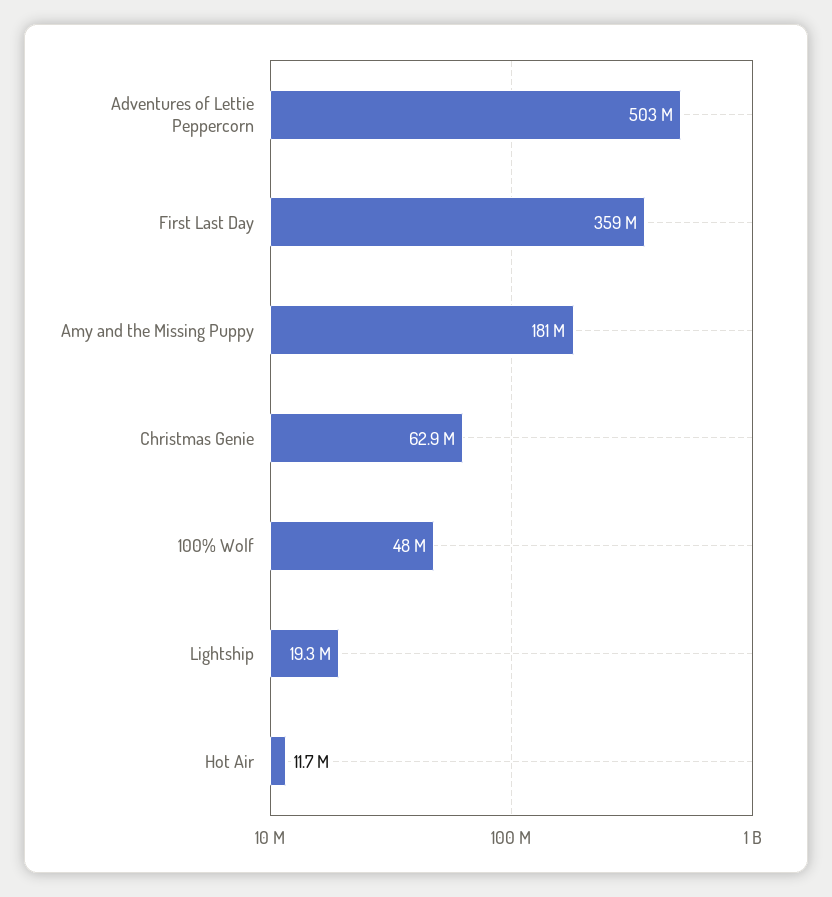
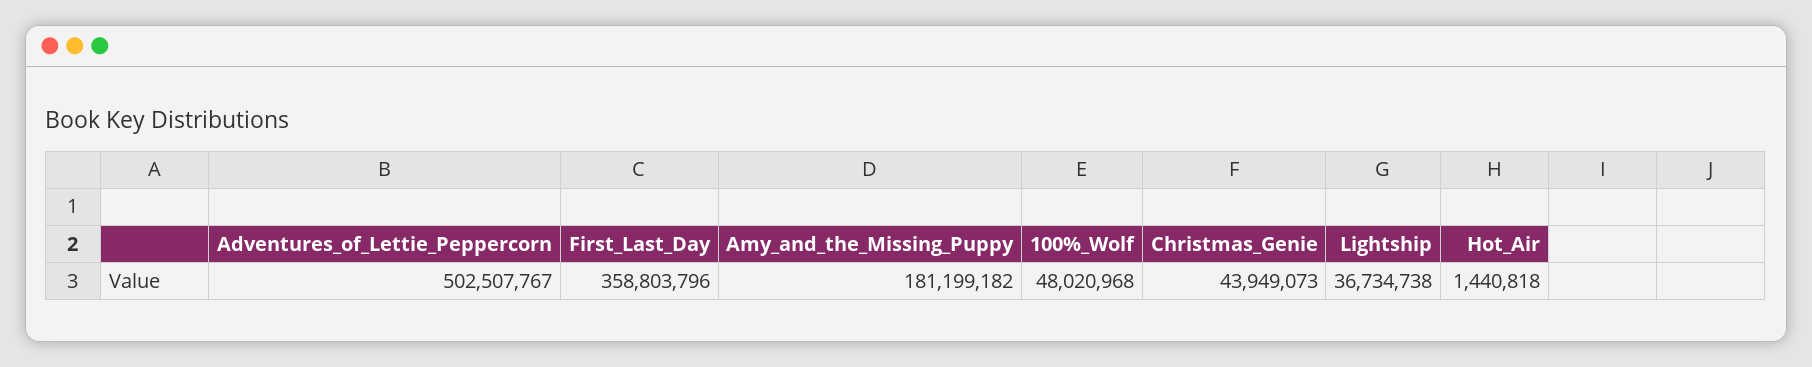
Christmas Genie: 62900000 -> 43949073
Lightship: 19300000 -> 36734738
Hot Air: 11700000 -> 1440818

